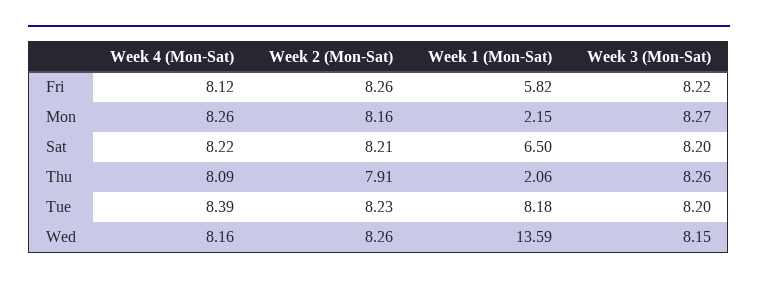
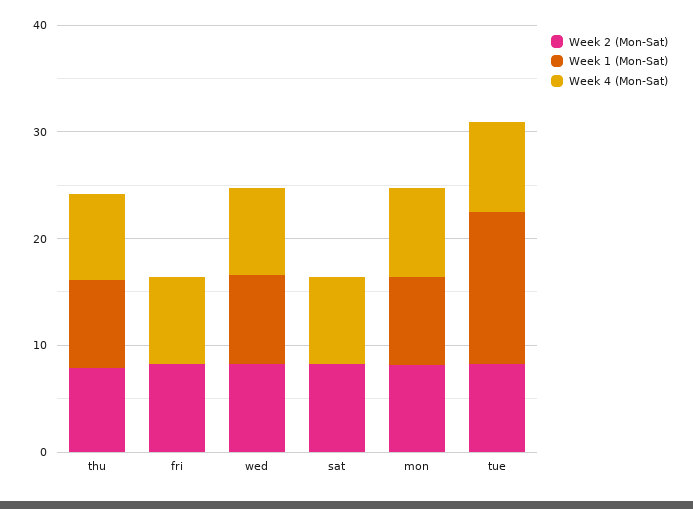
Week 1 (Mon-Sat), Fri: 5.82 -> 0
Week 3 (Mon-Sat), Fri: 8.22 -> none
Week 1 (Mon-Sat), Mon: 2.15 -> 8
Week 3 (Mon-Sat), Mon: 8.27 -> none
Week 1 (Mon-Sat), Sat: 6.5 -> 0
Week 3 (Mon-Sat), Sat: 8.2 -> none
Week 1 (Mon-Sat), Thu: 2.06 -> 8
Week 3 (Mon-Sat), Thu: 8.26 -> none
Week 1 (Mon-Sat), Tue: 8.18 -> 14
Week 3 (Mon-Sat), Tue: 8.2 -> none
Week 1 (Mon-Sat), Wed: 13.59 -> 8
Week 3 (Mon-Sat), Wed: 8.15 -> none

